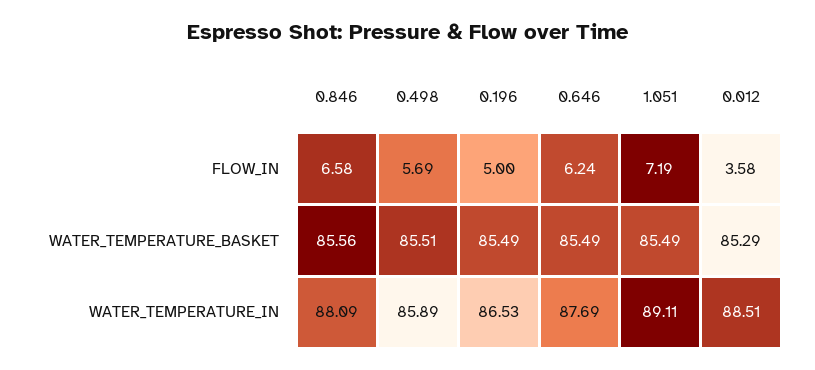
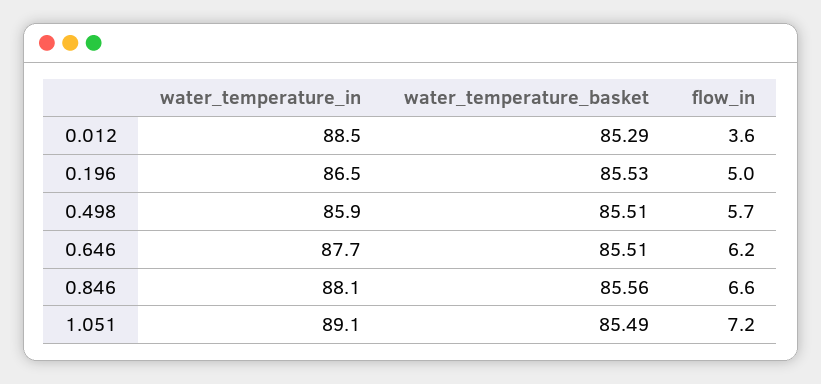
0.196, WATER_TEMPERATURE_BASKET: 85.49 -> 85.53
0.646, WATER_TEMPERATURE_BASKET: 85.49 -> 85.51

